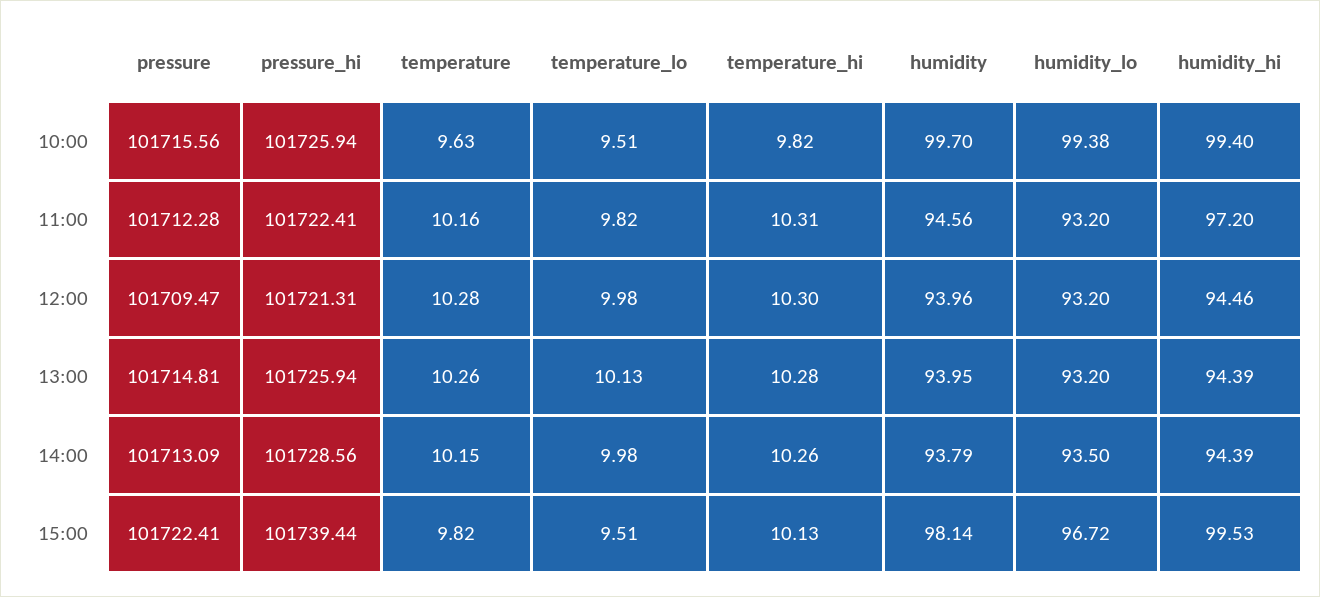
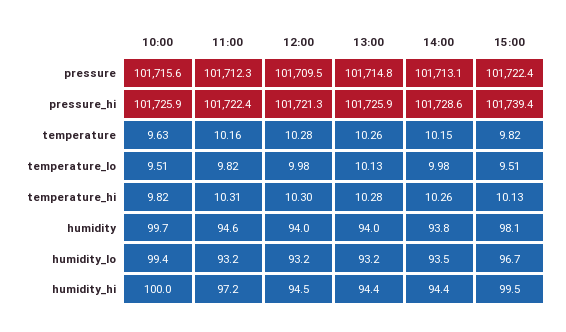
humidity_hi, 10:00: 99.4 -> 100

